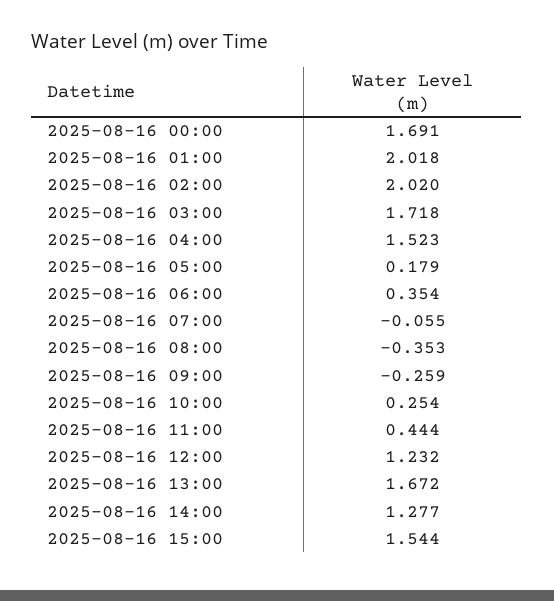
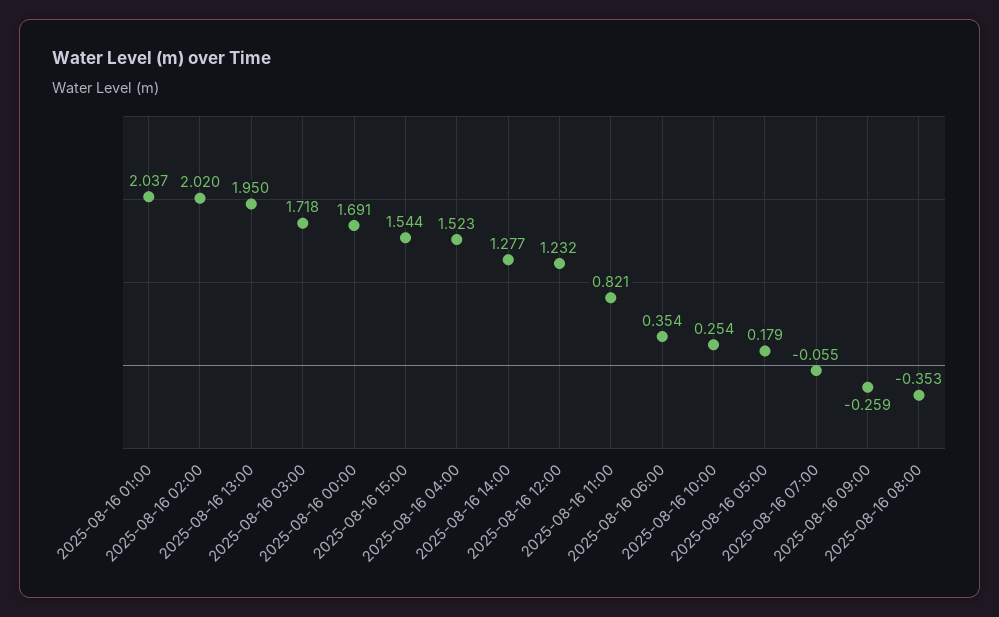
2025-08-16 01:00: 2.018 -> 2.037
2025-08-16 11:00: 0.444 -> 0.821
2025-08-16 13:00: 1.672 -> 1.95

